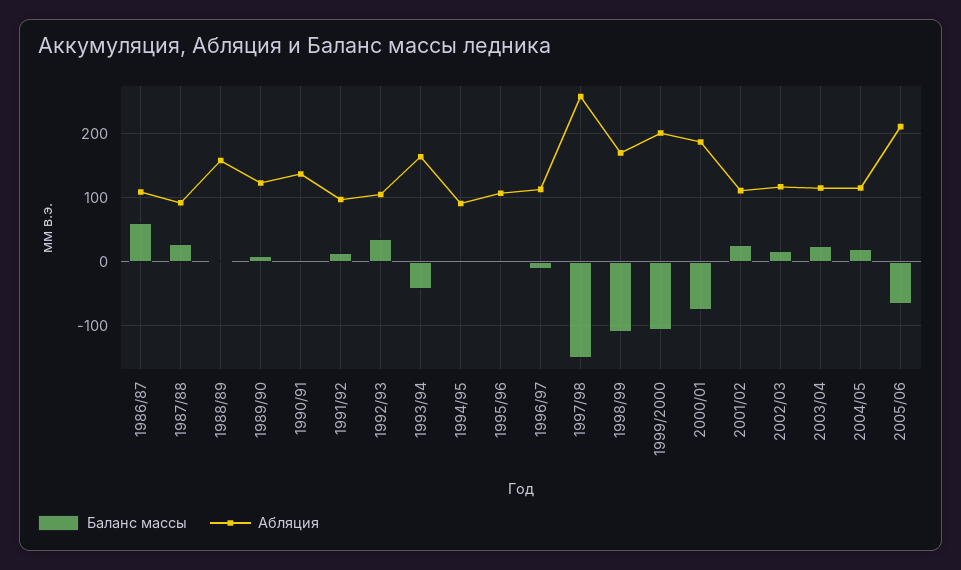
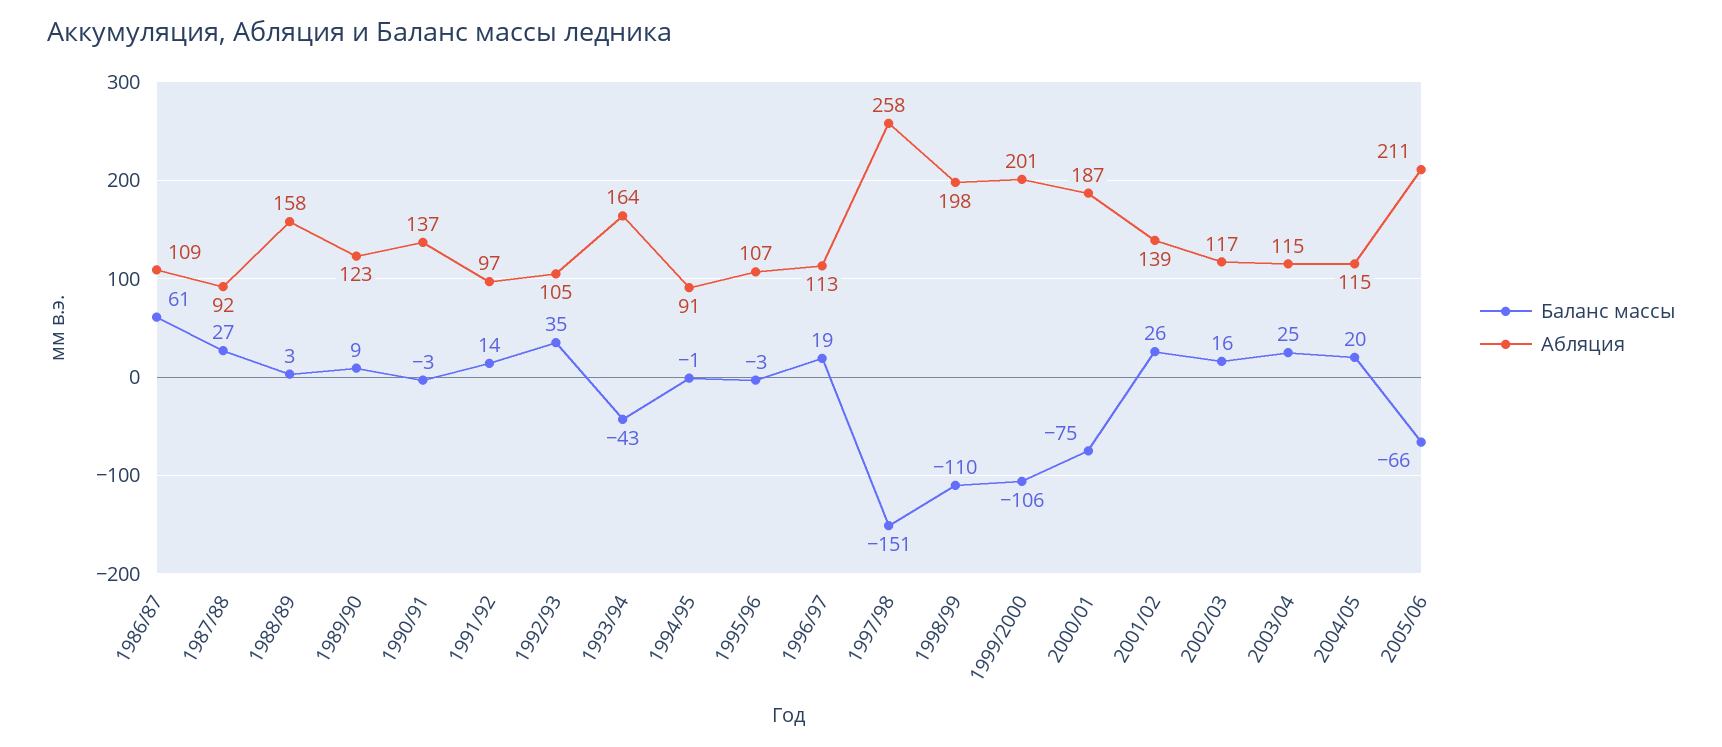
Баланс массы, 1996/97: -10 -> 19
Абляция, 1998/99: 170 -> 198
Абляция, 2001/02: 110 -> 139

